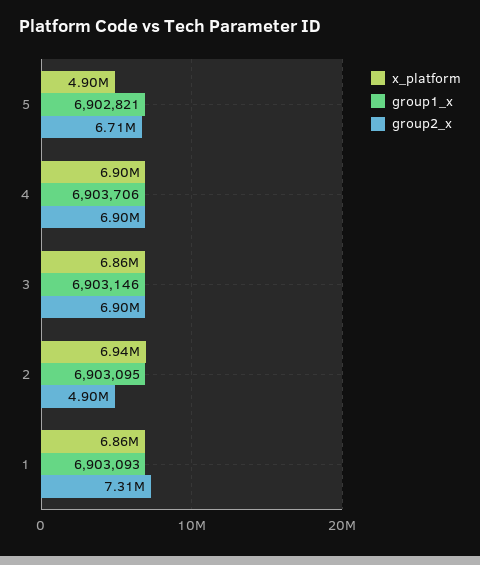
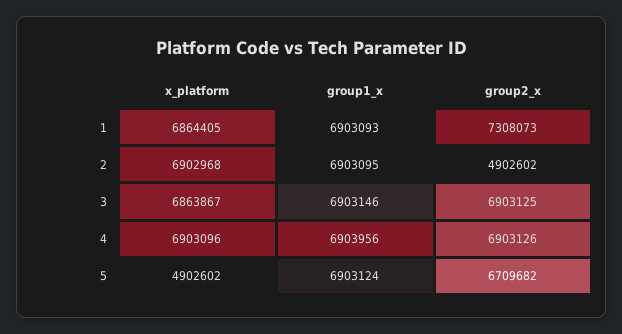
group1_x, 5: 6902821 -> 6903124
group1_x, 4: 6903706 -> 6903956
x_platform, 2: 6940000 -> 6902968

